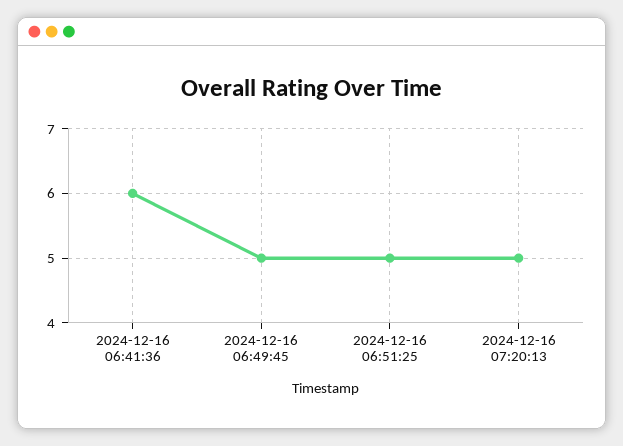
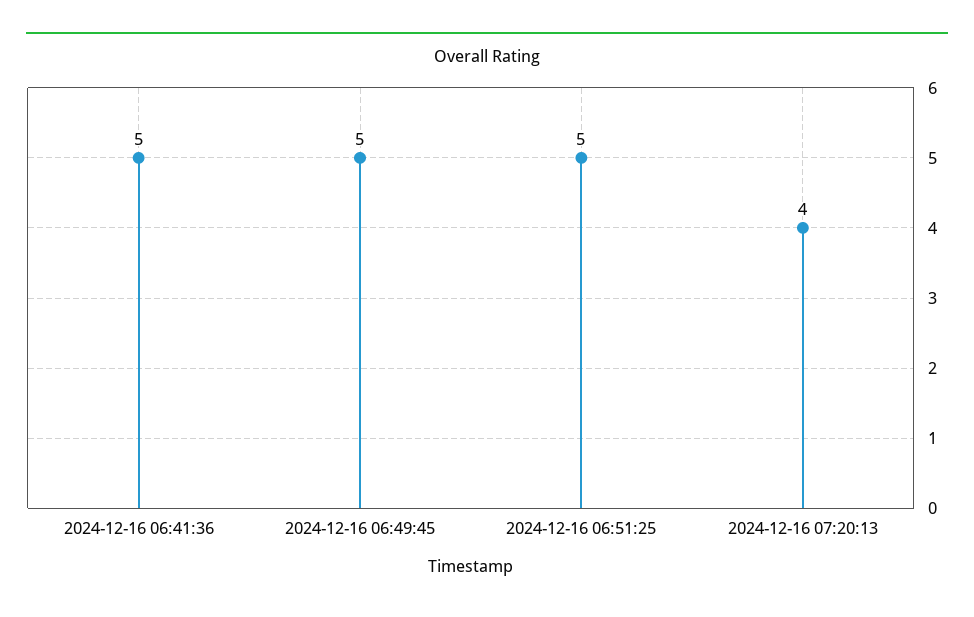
2024-12-16 06:41:36: 6 -> 5
2024-12-16 07:20:13: 5 -> 4

